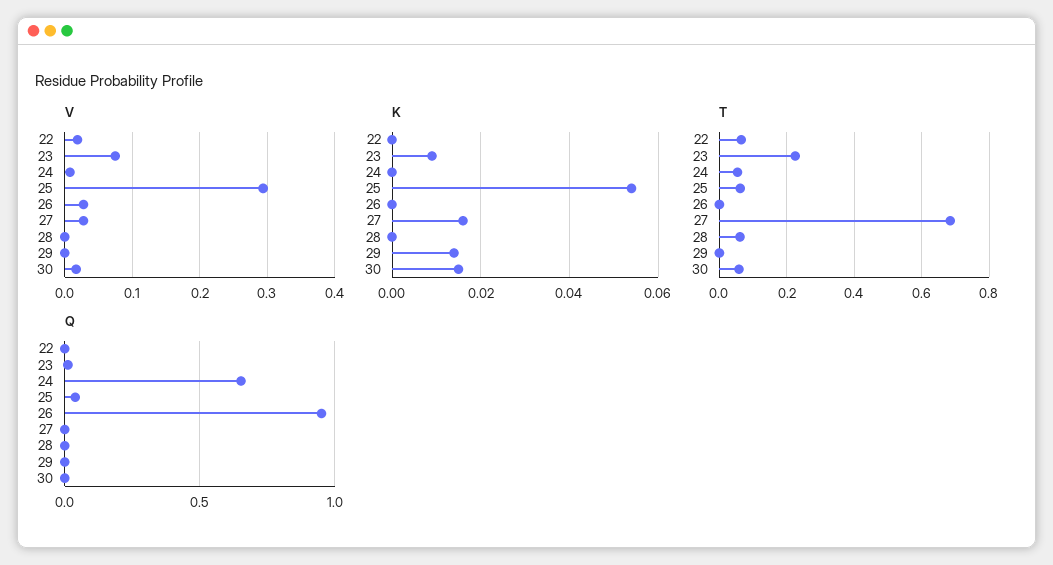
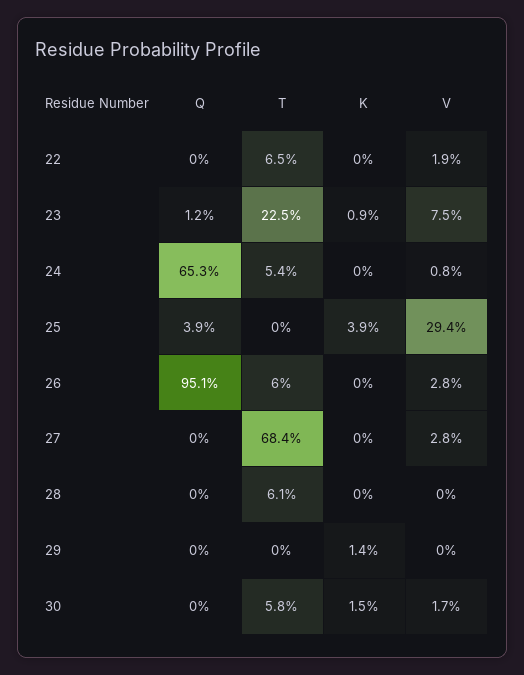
K, 25: 0.055 -> 0.039
K, 27: 0.015 -> 0
T, 25: 0.06 -> 0
T, 26: 0 -> 0.06

